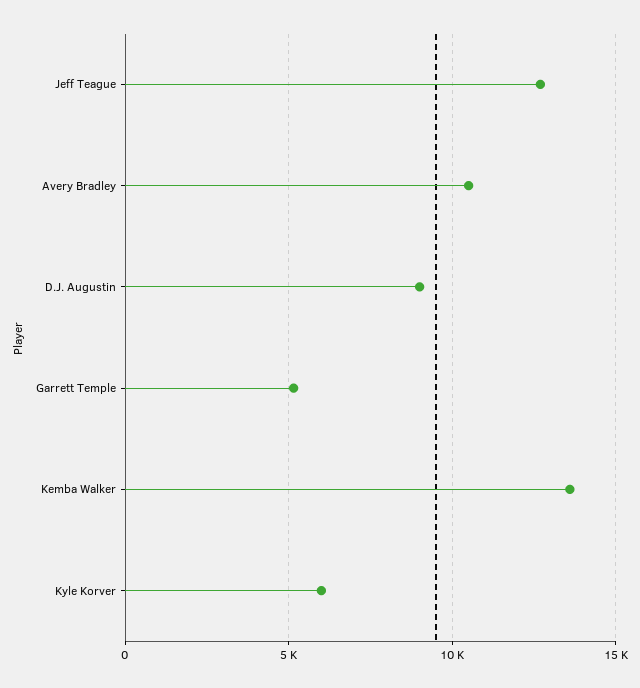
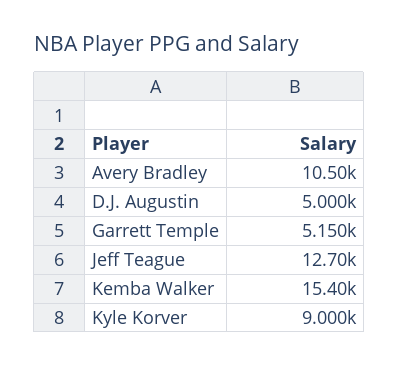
D.J. Augustin: 9000 -> 5000
Kemba Walker: 13500 -> 15400
Kyle Korver: 6000 -> 9000

